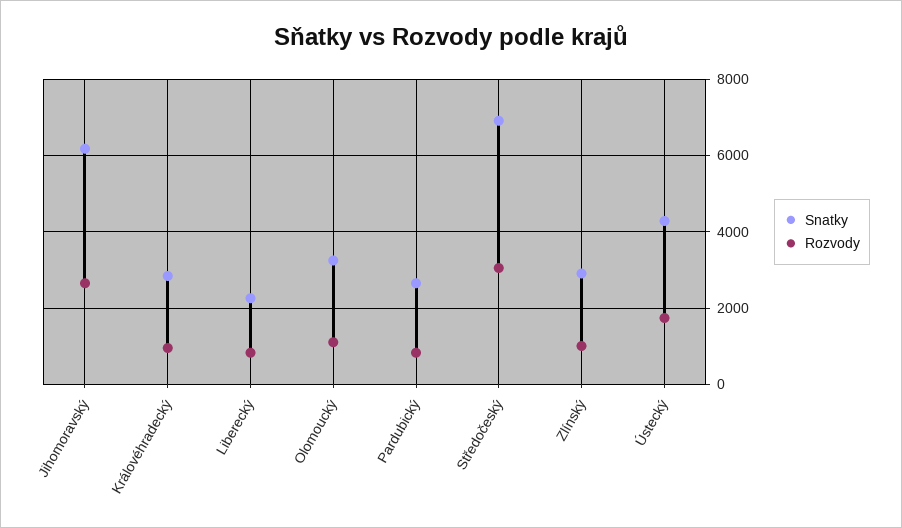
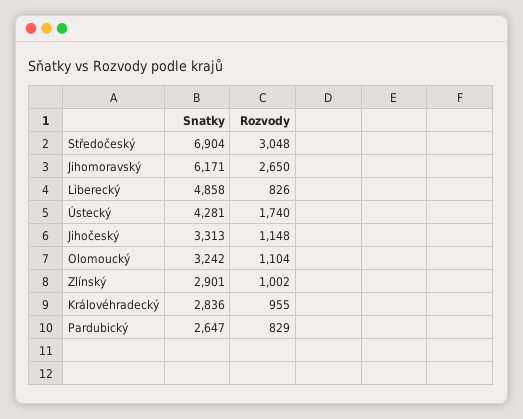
Snatky, Liberecký: 2200 -> 4858
Snatky, Jihočeský: none -> 3313
Rozvody, Jihočeský: none -> 1148

